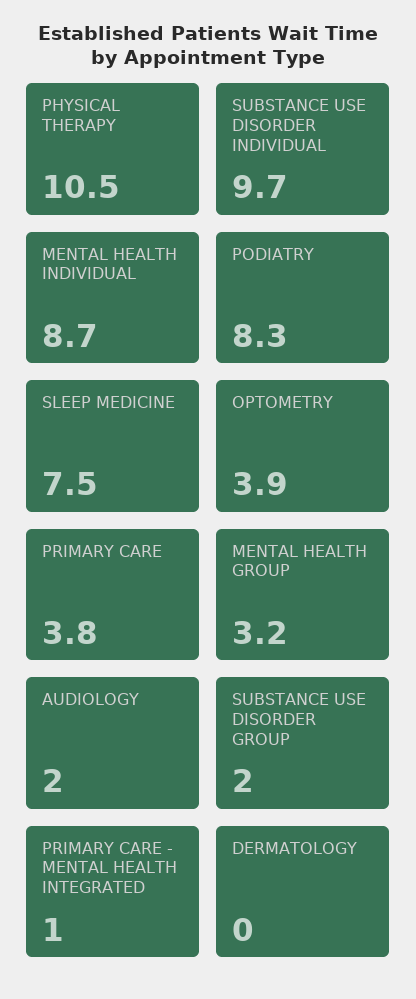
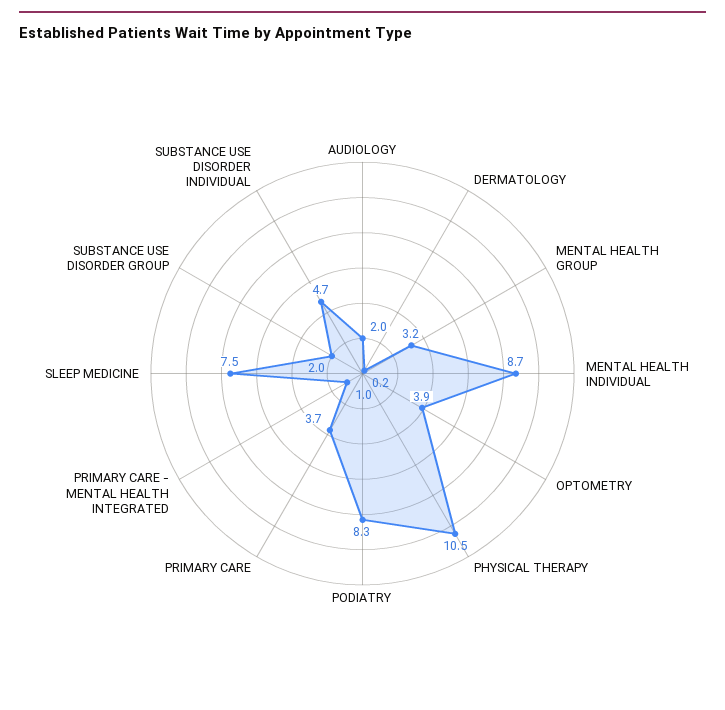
SUBSTANCE USE DISORDER INDIVIDUAL: 9.7 -> 4.7
PRIMARY CARE: 3.8 -> 3.7
DERMATOLOGY: 0 -> 0.2

